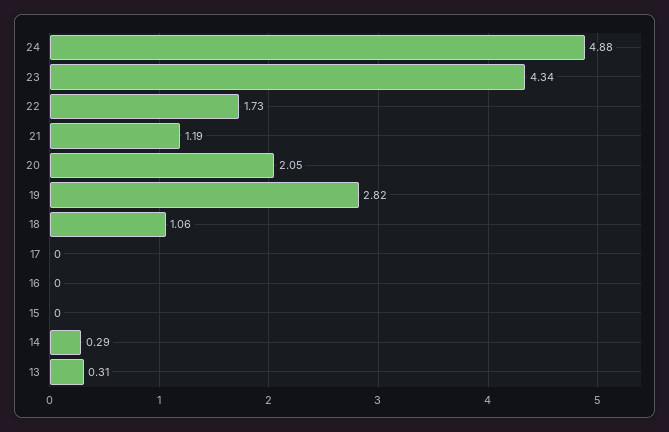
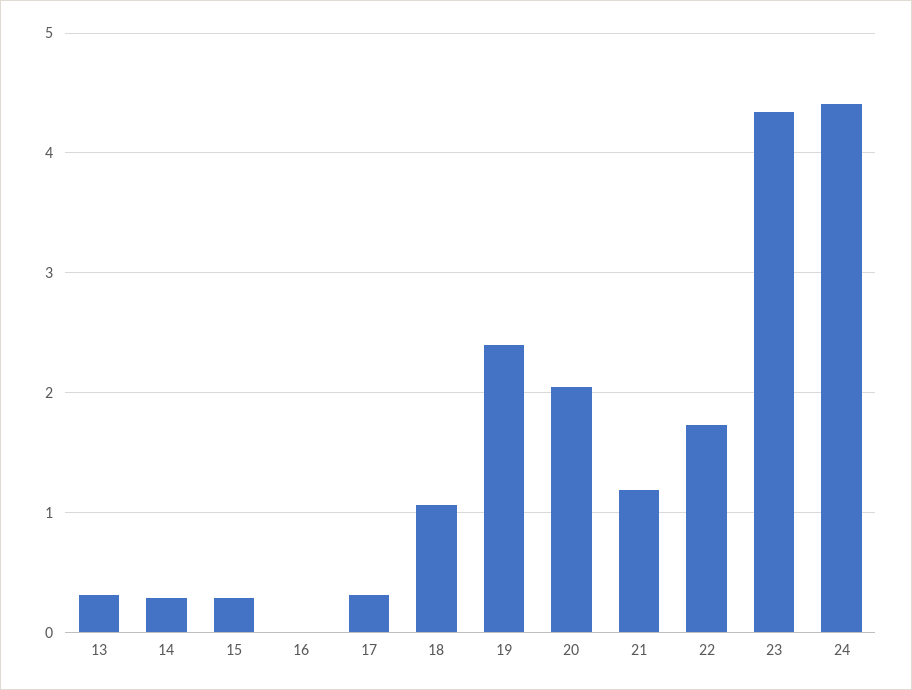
24: 4.88 -> 4.4
19: 2.82 -> 2.4
17: 0 -> 0.3
15: 0 -> 0.3

